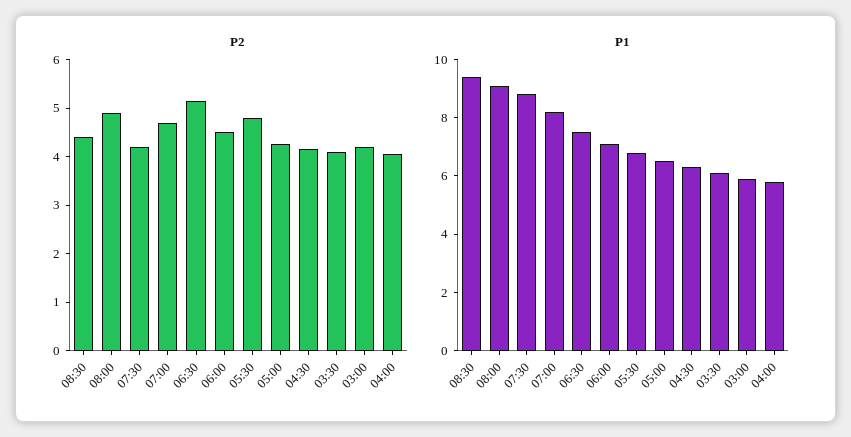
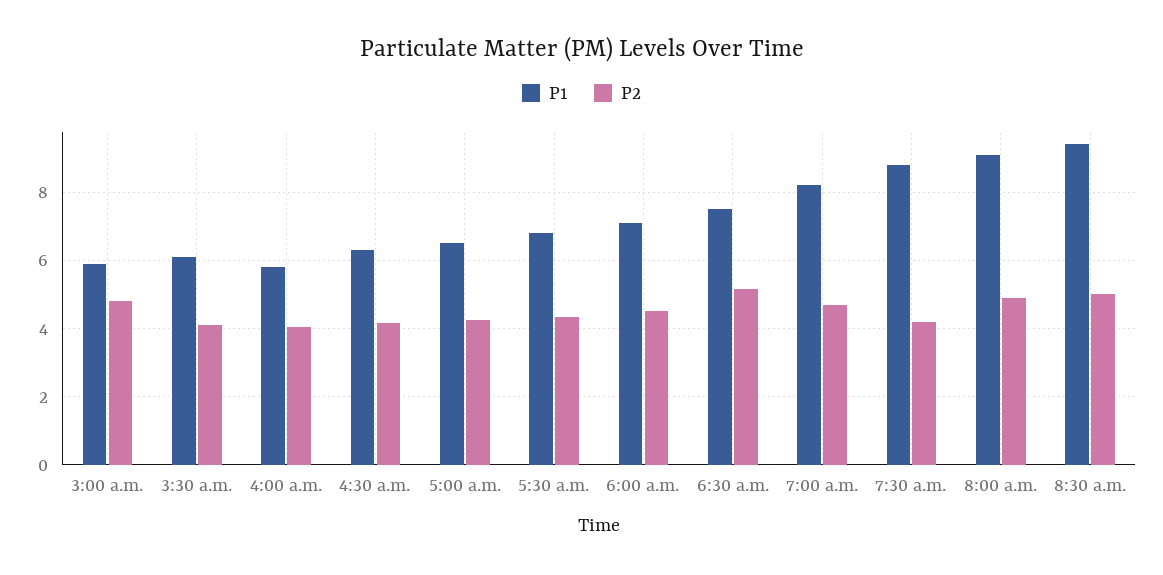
P2, 08:30: 4.4 -> 5
P2, 05:30: 4.8 -> 4.4
P2, 03:00: 4.2 -> 4.8

